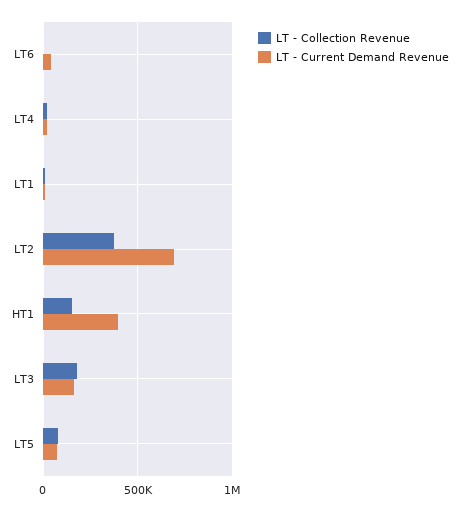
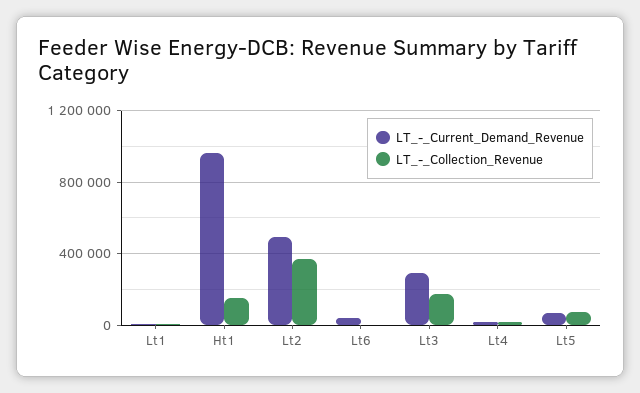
LT - Current Demand Revenue, LT2: 700000 -> 500000
LT - Current Demand Revenue, HT1: 400000 -> 950000
LT - Current Demand Revenue, LT3: 150000 -> 300000

